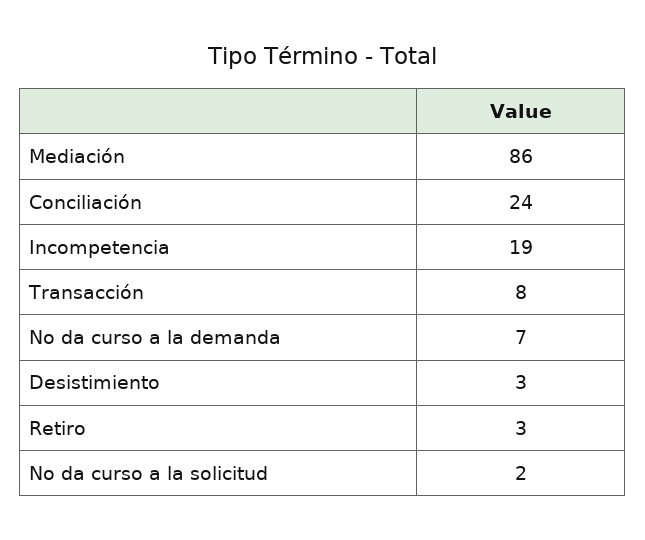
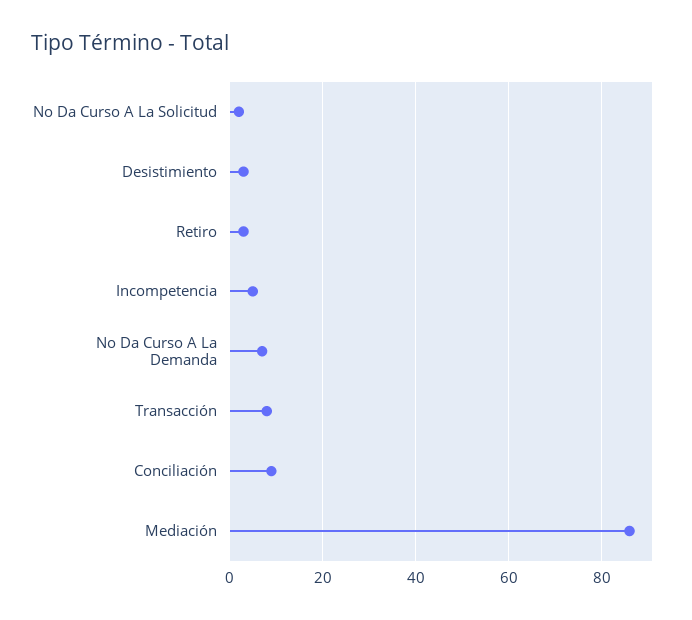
Conciliación: 24 -> 10
Incompetencia: 19 -> 5

